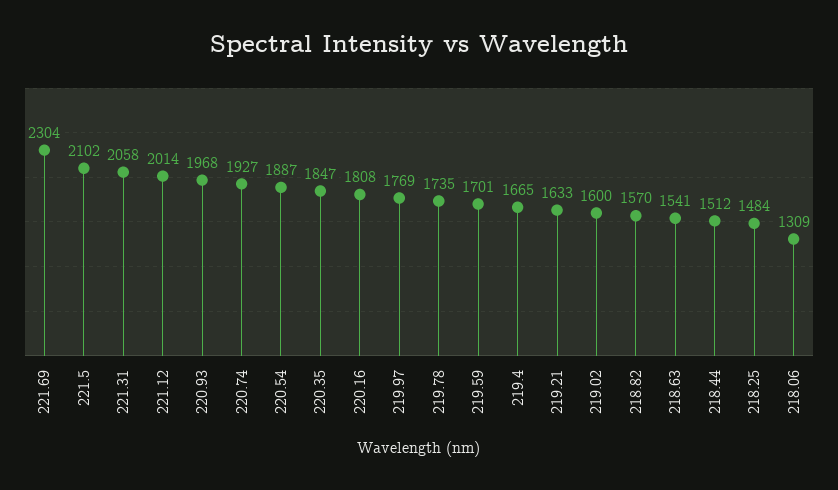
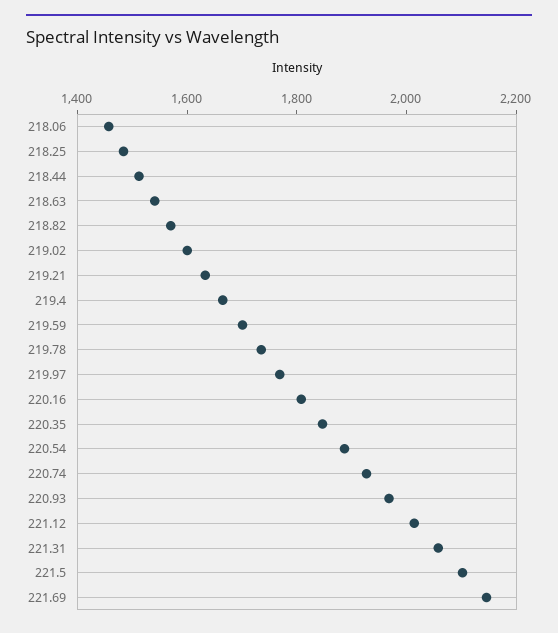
221.69: 2304 -> 2150
218.06: 1309 -> 1450

